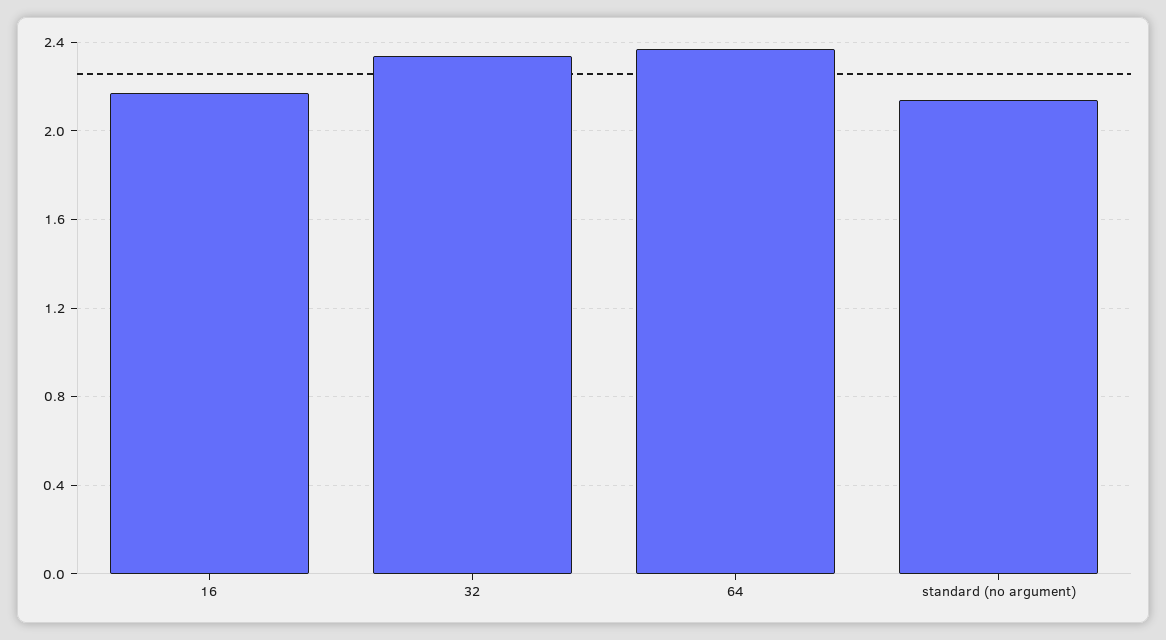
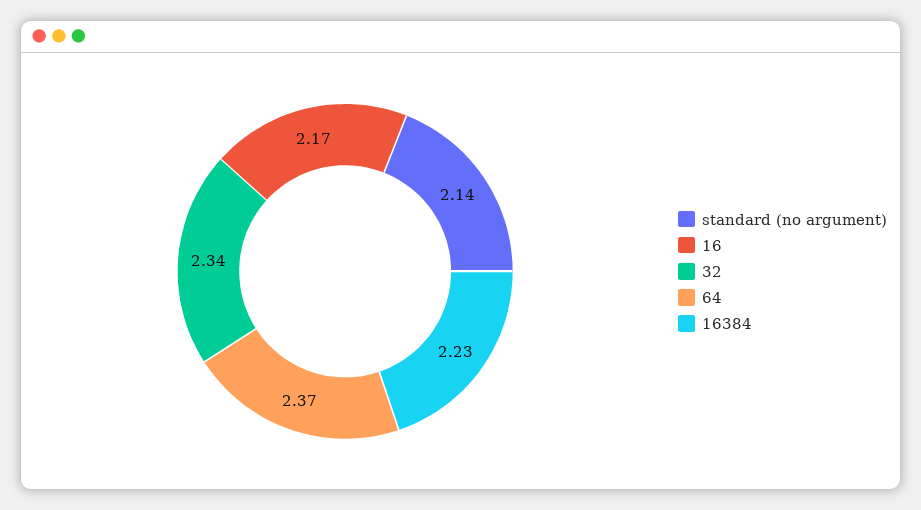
16384: none -> 2.23

